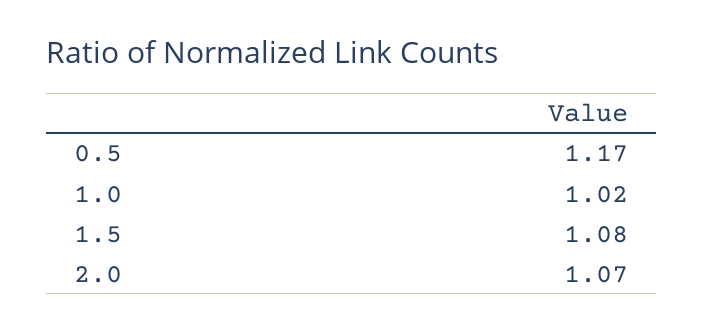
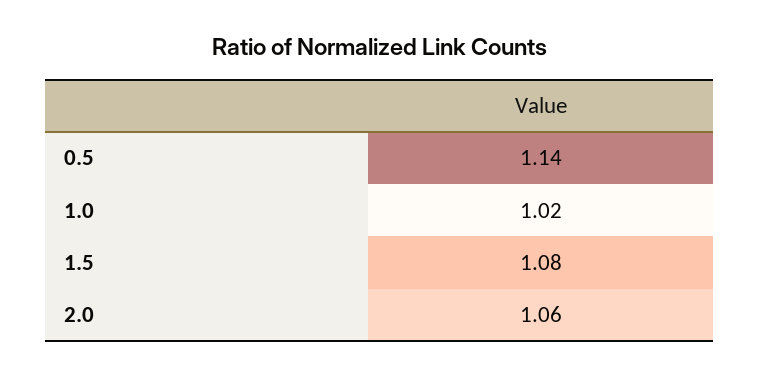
0.5: 1.17 -> 1.14
2.0: 1.07 -> 1.06

